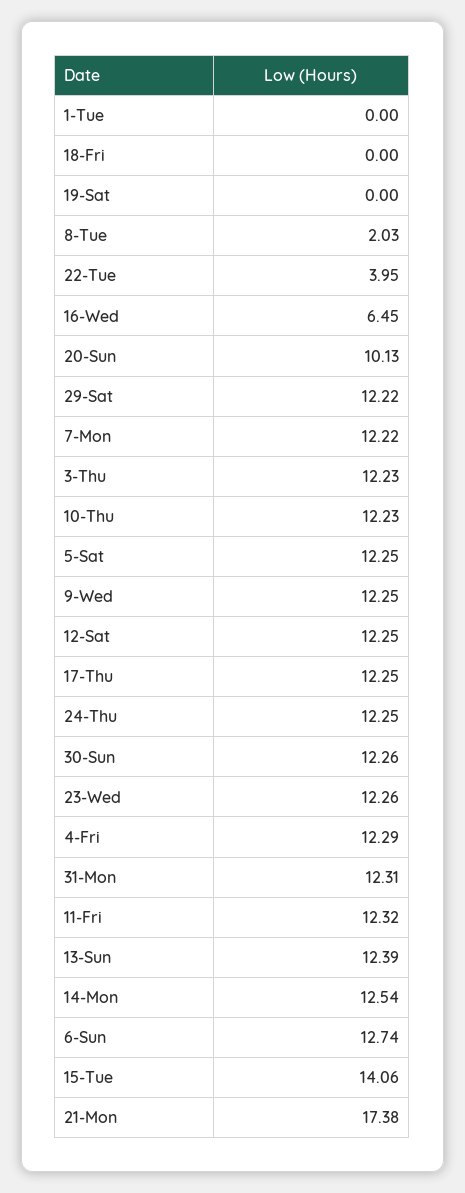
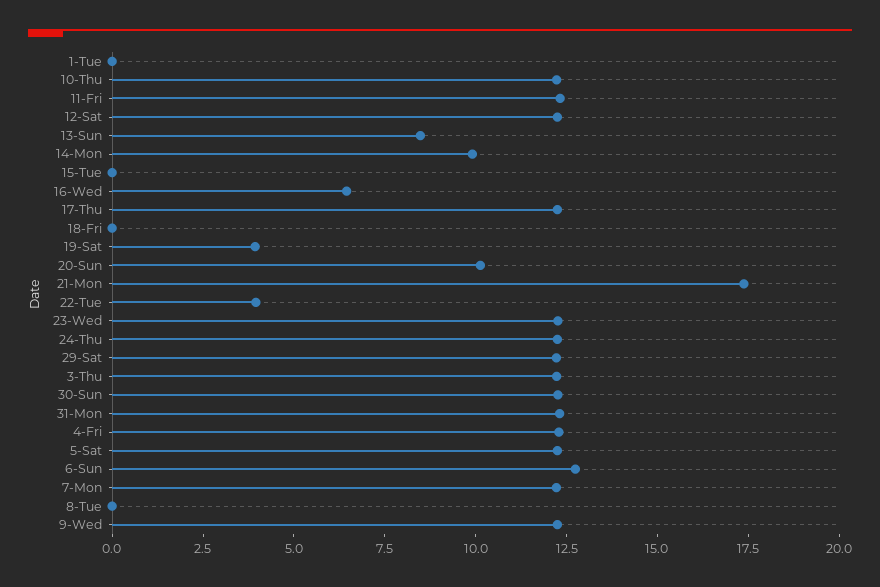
19-Sat: 0 -> 4
8-Tue: 2.03 -> 0
13-Sun: 12.39 -> 8.5
14-Mon: 12.54 -> 10
15-Tue: 14.06 -> 0

